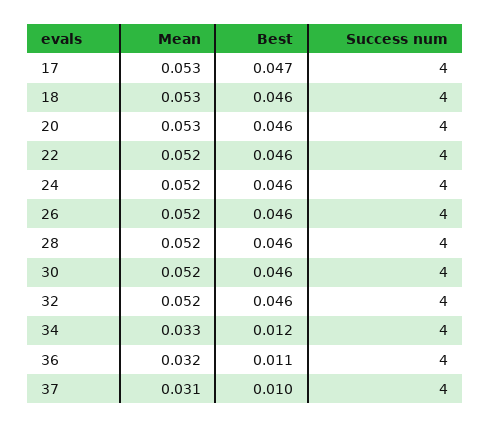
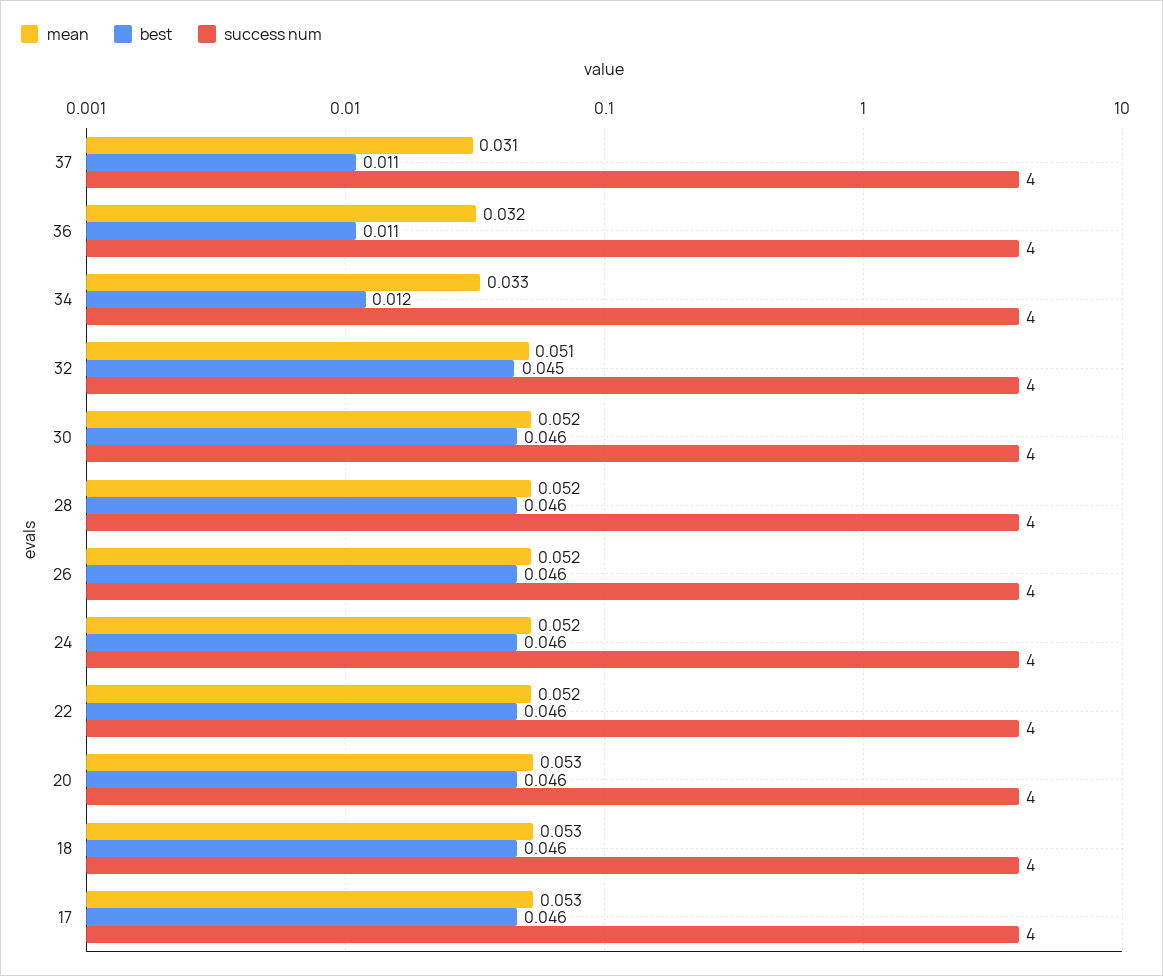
Best, 17: 0.047 -> 0.046
Mean, 32: 0.052 -> 0.051
Best, 32: 0.046 -> 0.045
Best, 37: 0.01 -> 0.011

